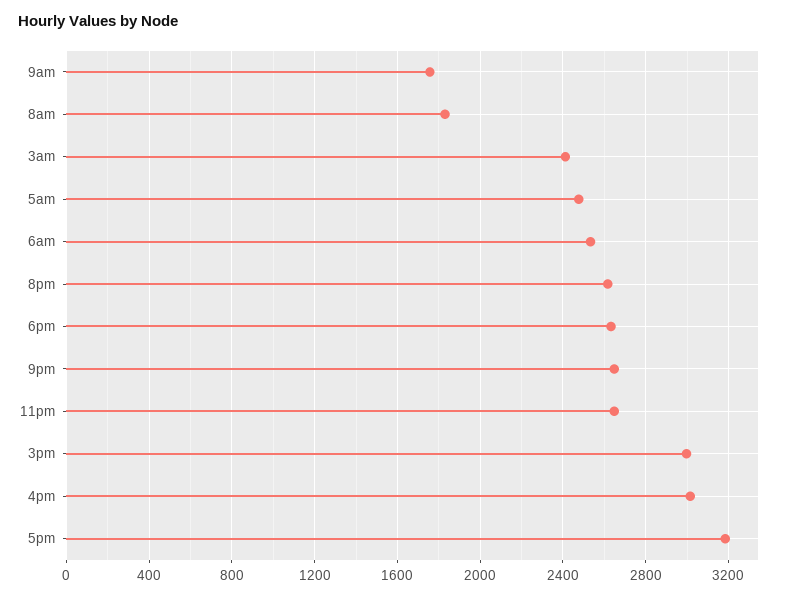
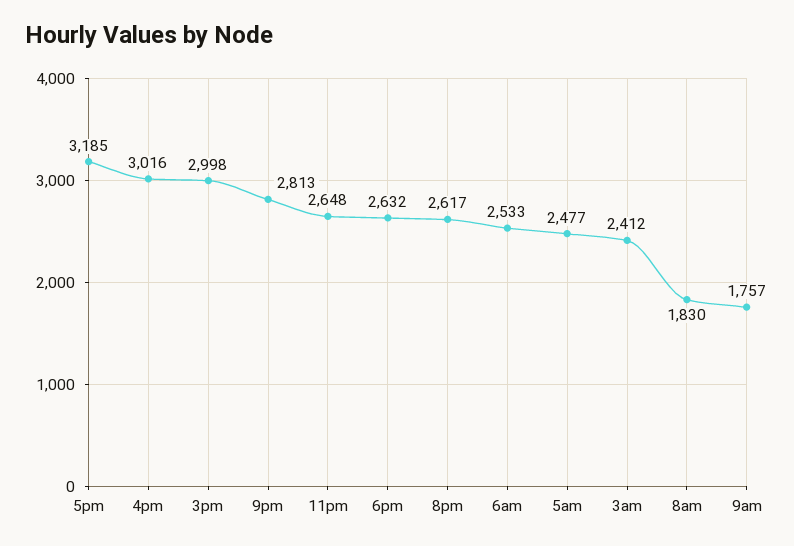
9pm: 2650 -> 2813

